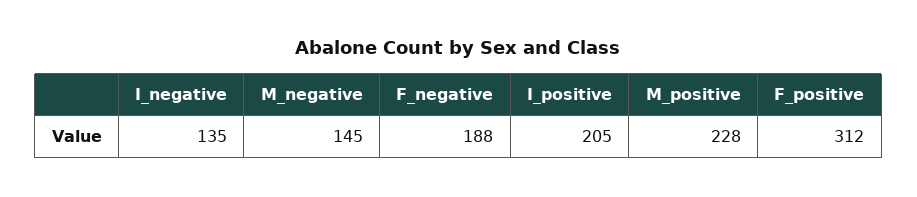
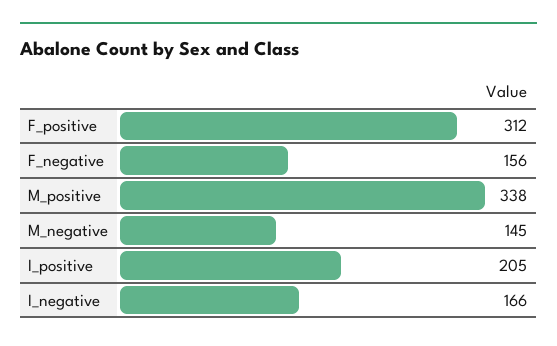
I_negative: 135 -> 166
F_negative: 188 -> 156
M_positive: 228 -> 338

